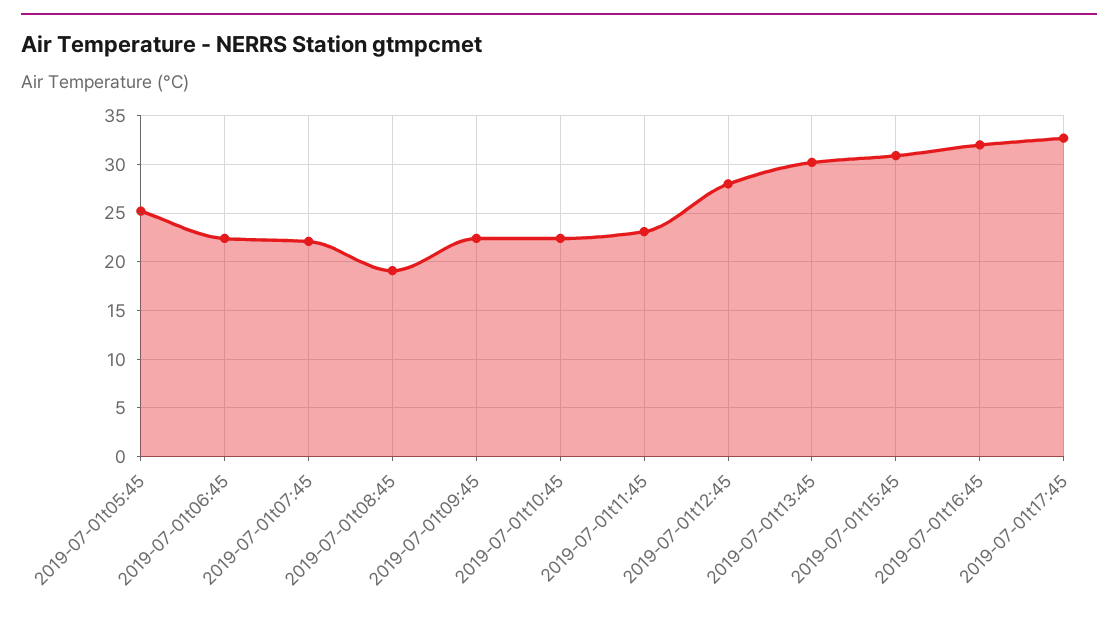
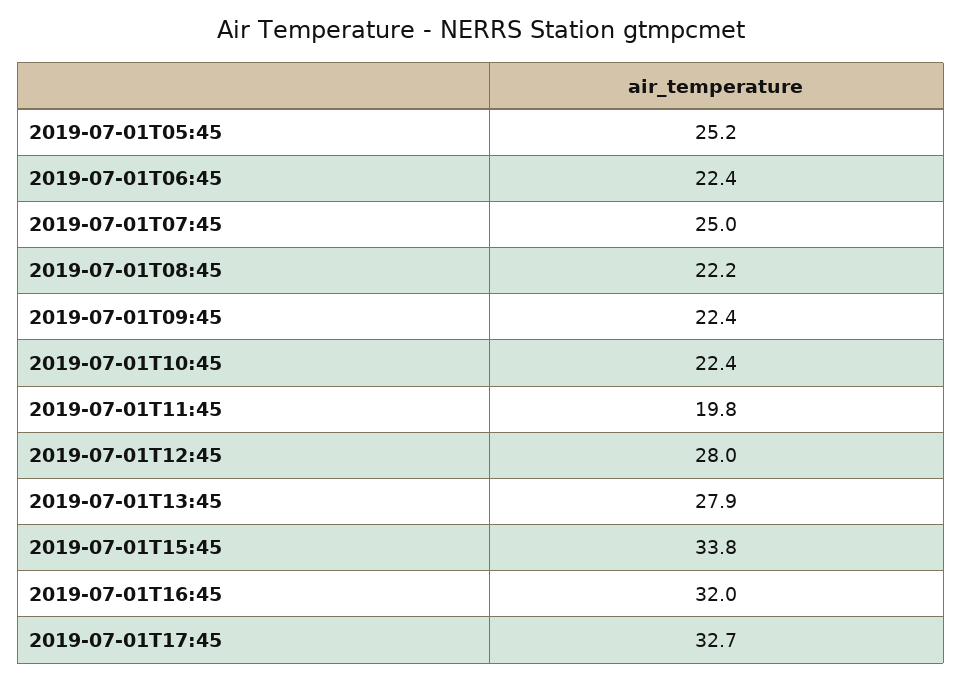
2019-07-01t07:45: 22 -> 25
2019-07-01t08:45: 19 -> 22.2
2019-07-01t11:45: 23 -> 19.8
2019-07-01t13:45: 30 -> 27.9
2019-07-01t15:45: 31 -> 33.8

